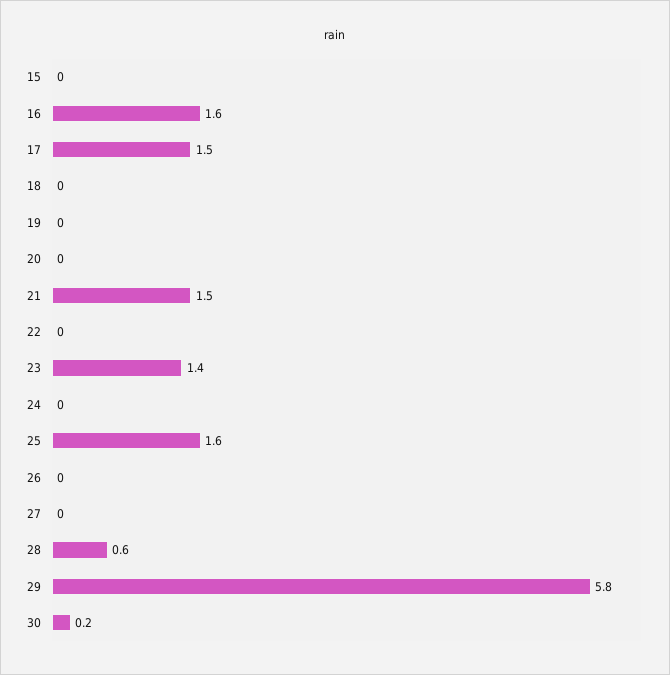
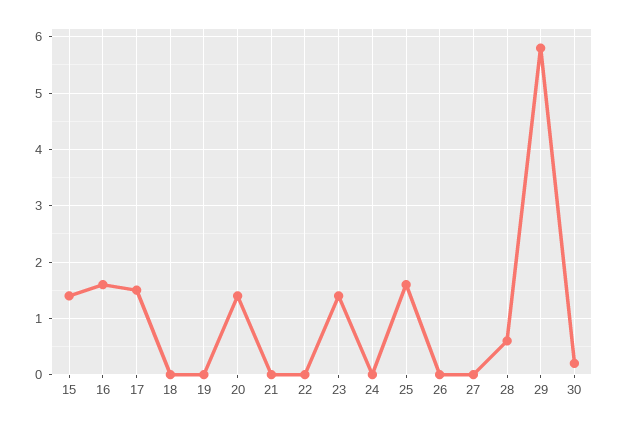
15: 0 -> 1.5
20: 0 -> 1.5
21: 1.5 -> 0

